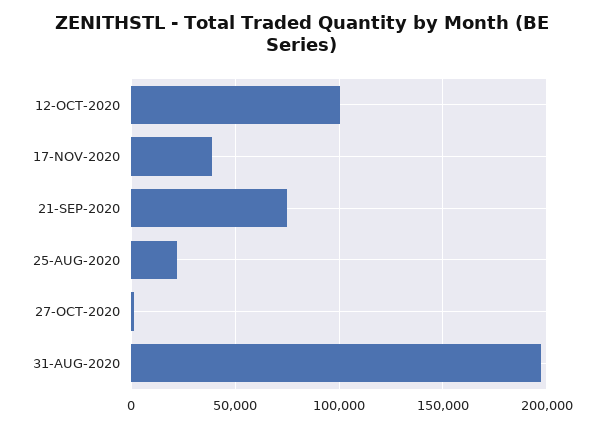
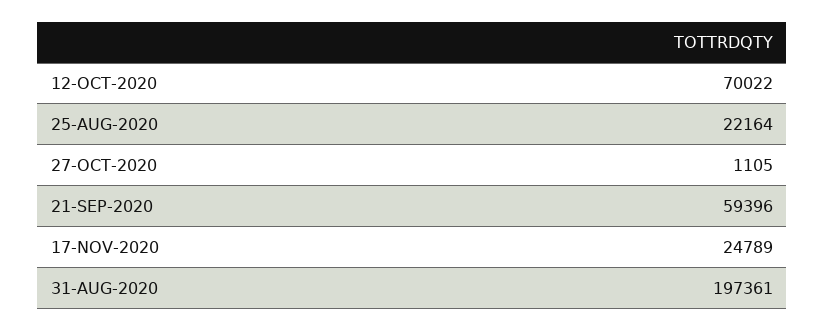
12-OCT-2020: 100000 -> 70022
17-NOV-2020: 40000 -> 24789
21-SEP-2020: 75000 -> 59396

